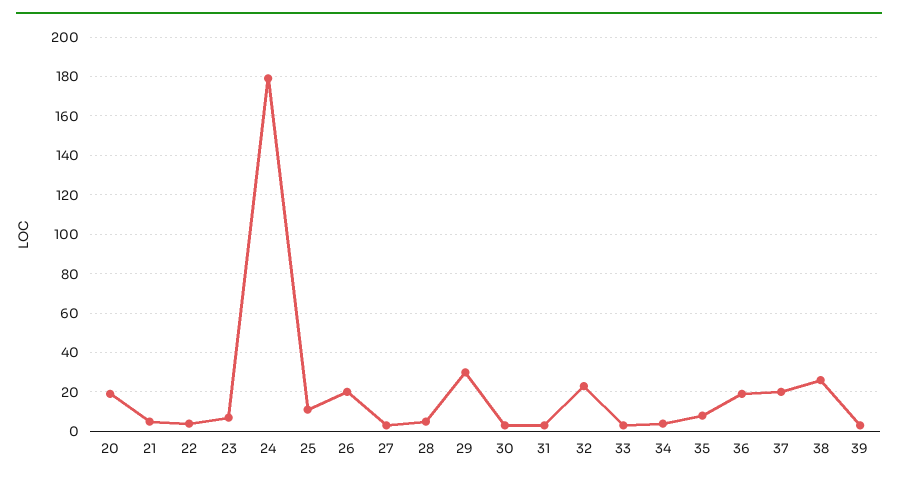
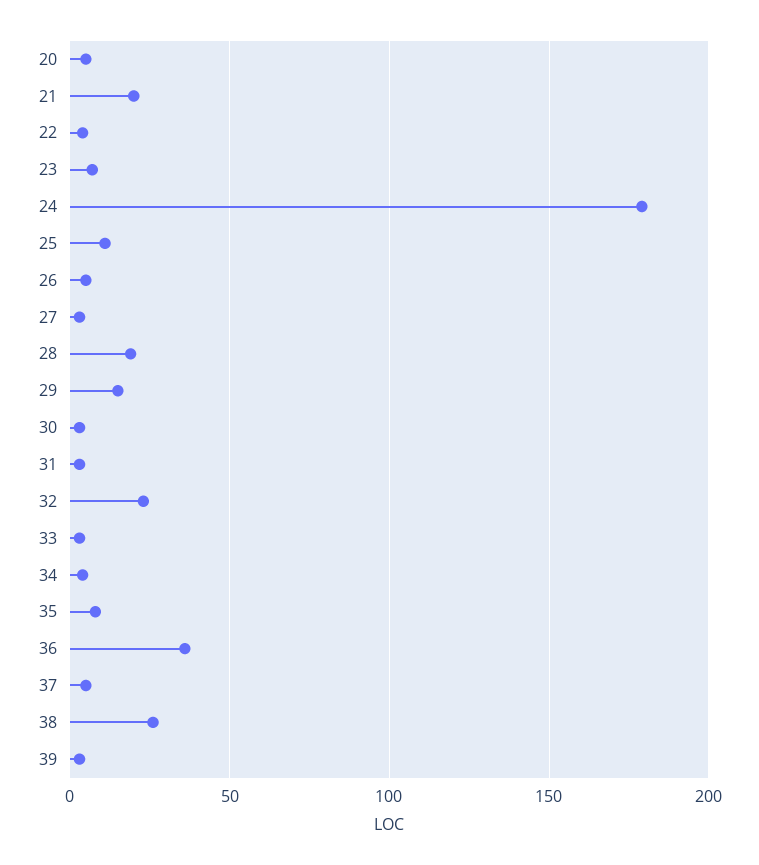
20: 20 -> 5
21: 5 -> 20
26: 20 -> 5
28: 5 -> 20
29: 30 -> 15
36: 20 -> 35
37: 20 -> 5

